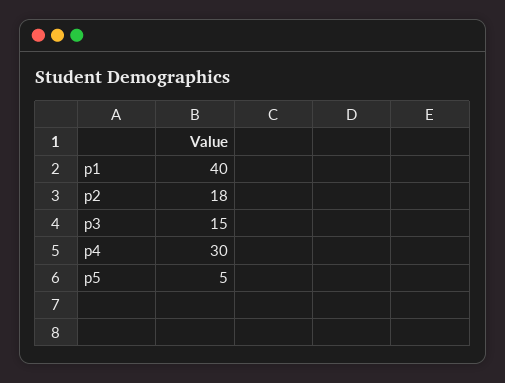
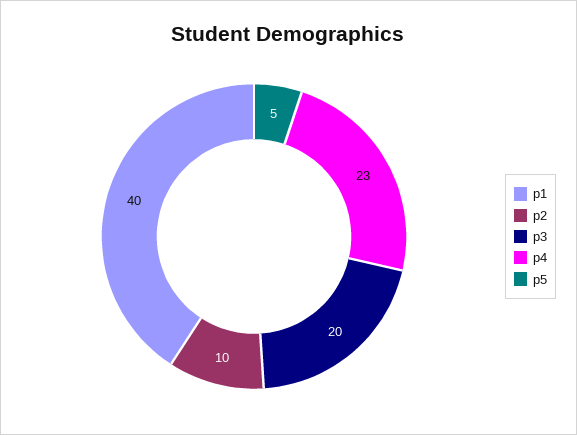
p2: 18 -> 10
p3: 15 -> 20
p4: 30 -> 23

